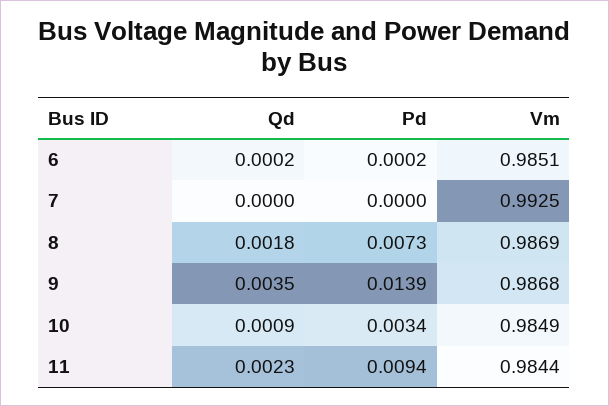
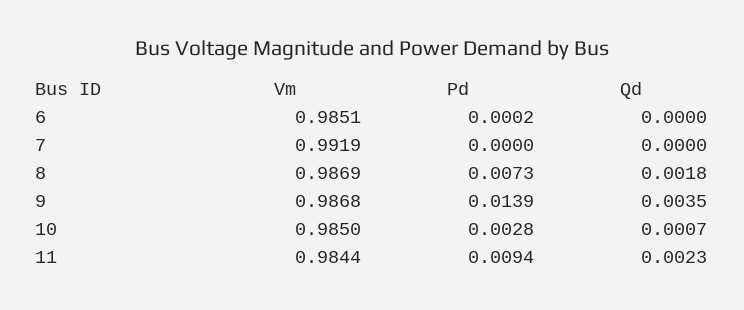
Qd, 6: 0.0002 -> 0
Vm, 7: 0.9925 -> 0.9919
Qd, 10: 0.0009 -> 0.0007
Pd, 10: 0.0034 -> 0.0028
Vm, 10: 0.9849 -> 0.985

